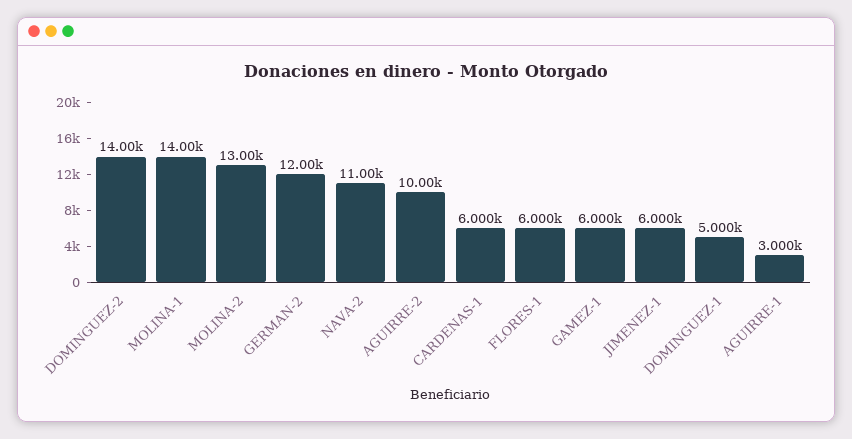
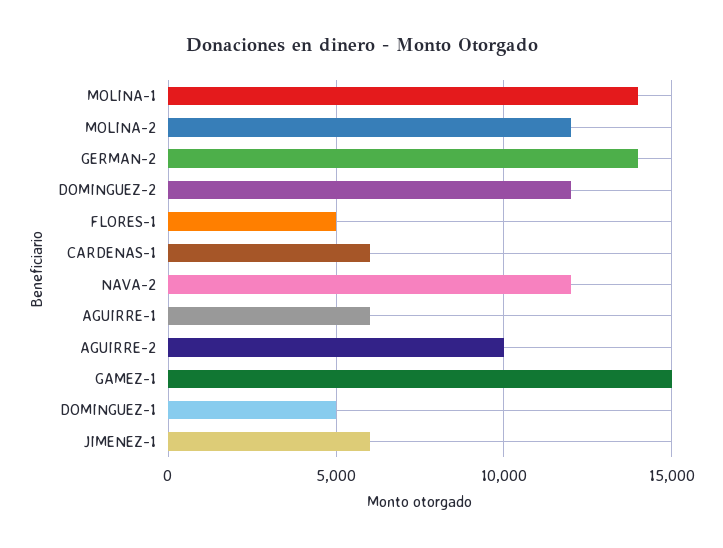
DOMINGUEZ-2: 14000 -> 12000
MOLINA-2: 13000 -> 12000
GERMAN-2: 12000 -> 14000
NAVA-2: 11000 -> 12000
FLORES-1: 6000 -> 5000
GAMEZ-1: 6000 -> 15000
AGUIRRE-1: 3000 -> 6000

